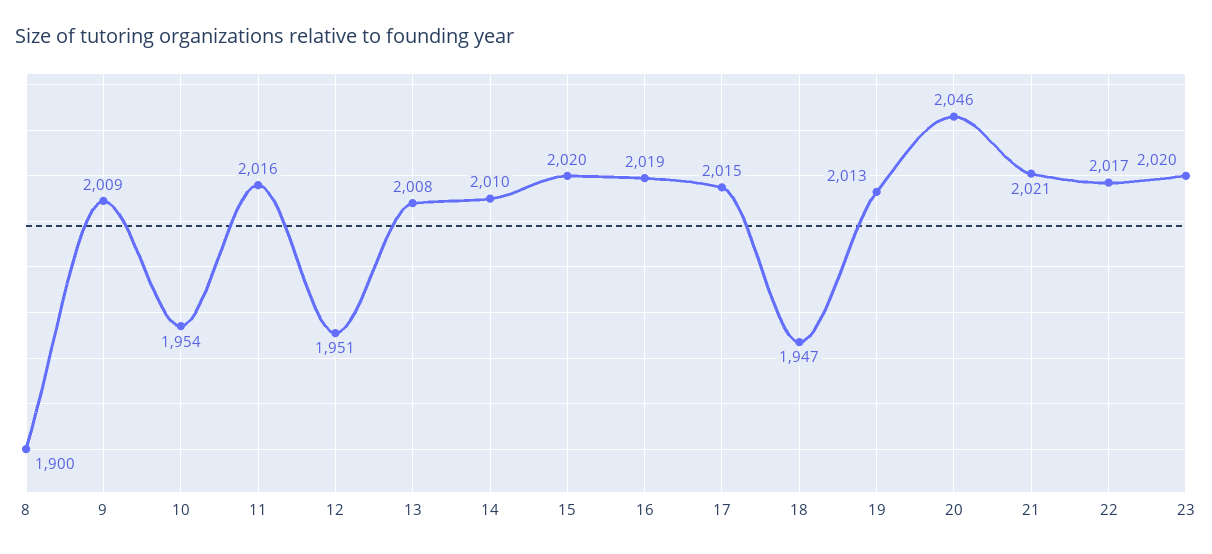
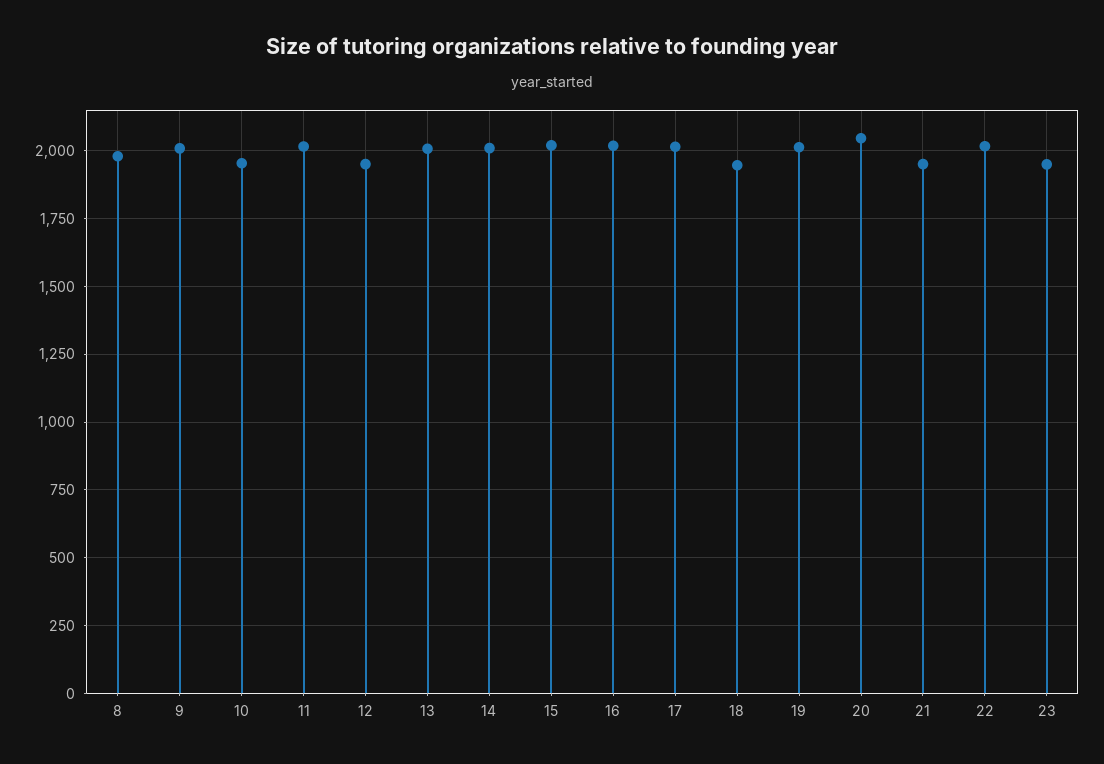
8: 1900 -> 1975
21: 2021 -> 1950
23: 2020 -> 1950

